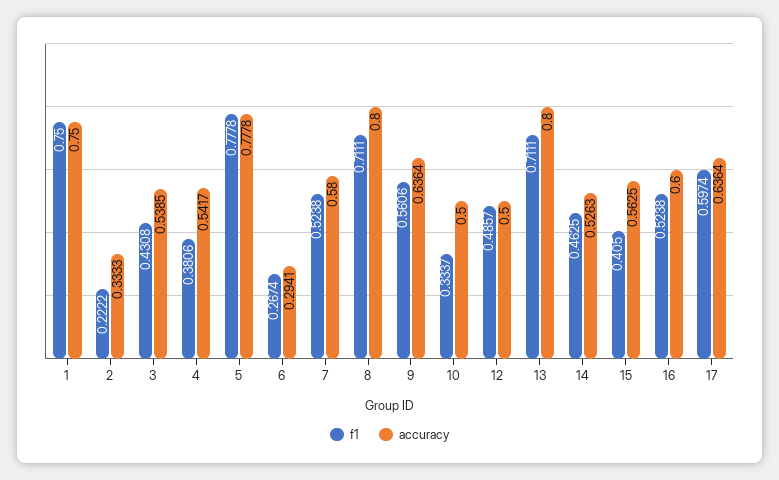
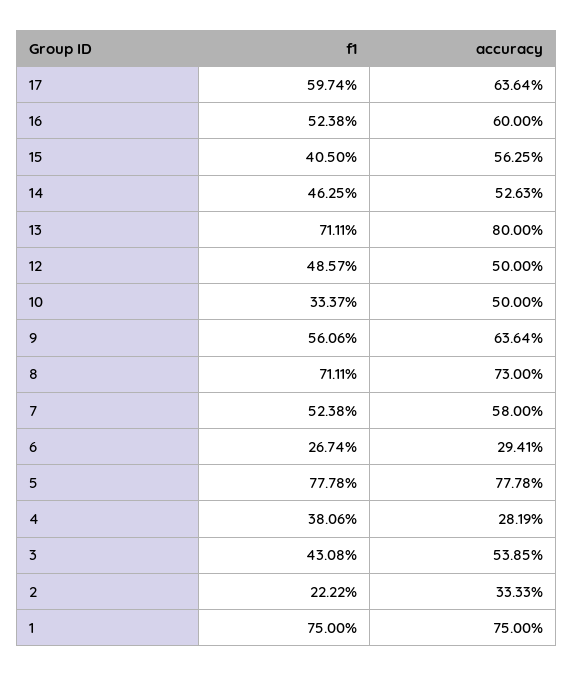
accuracy, 4: 0.5417 -> 0.2819
accuracy, 8: 0.8 -> 0.73

